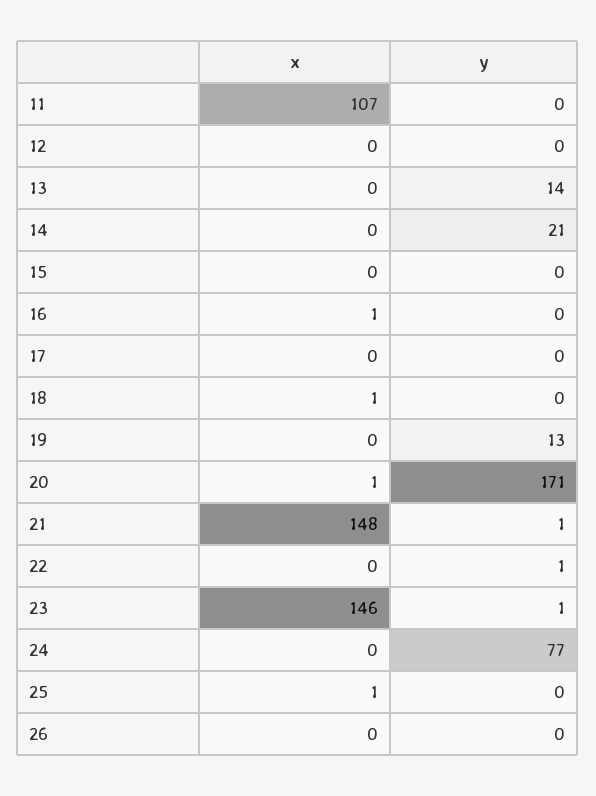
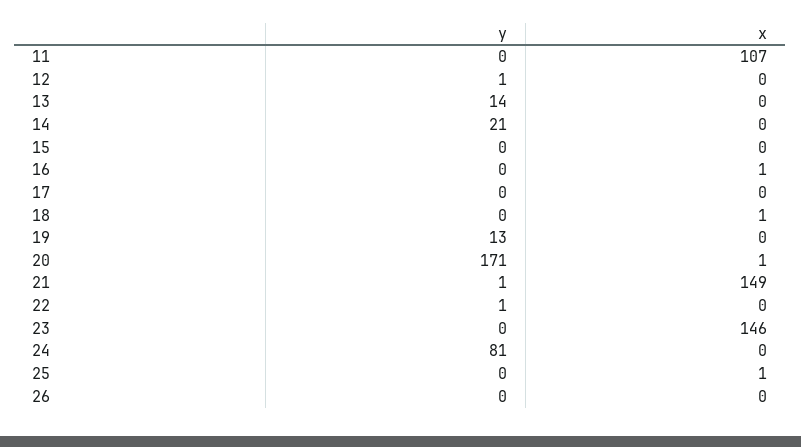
y, 12: 0 -> 1
x, 21: 148 -> 149
y, 23: 1 -> 0
y, 24: 77 -> 81

